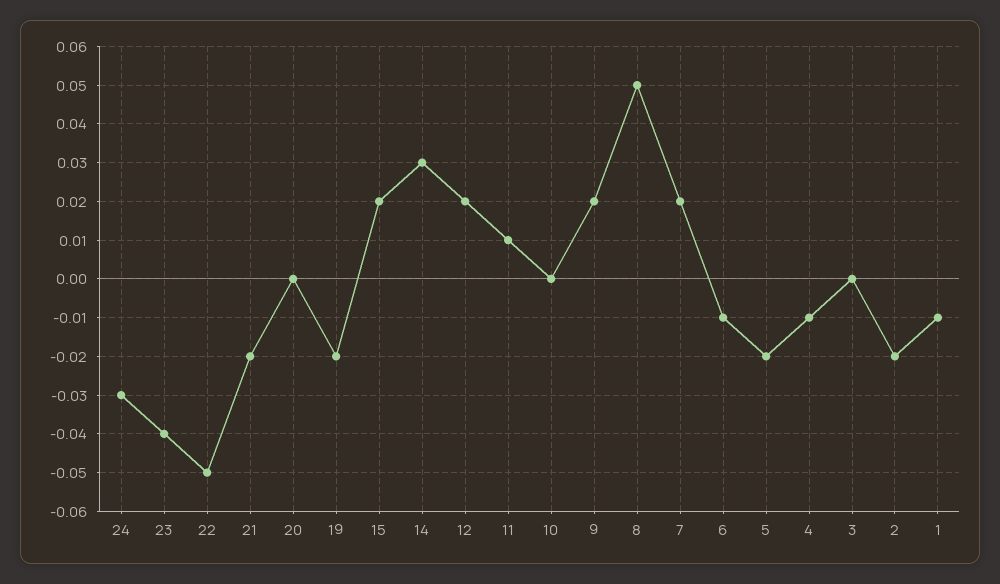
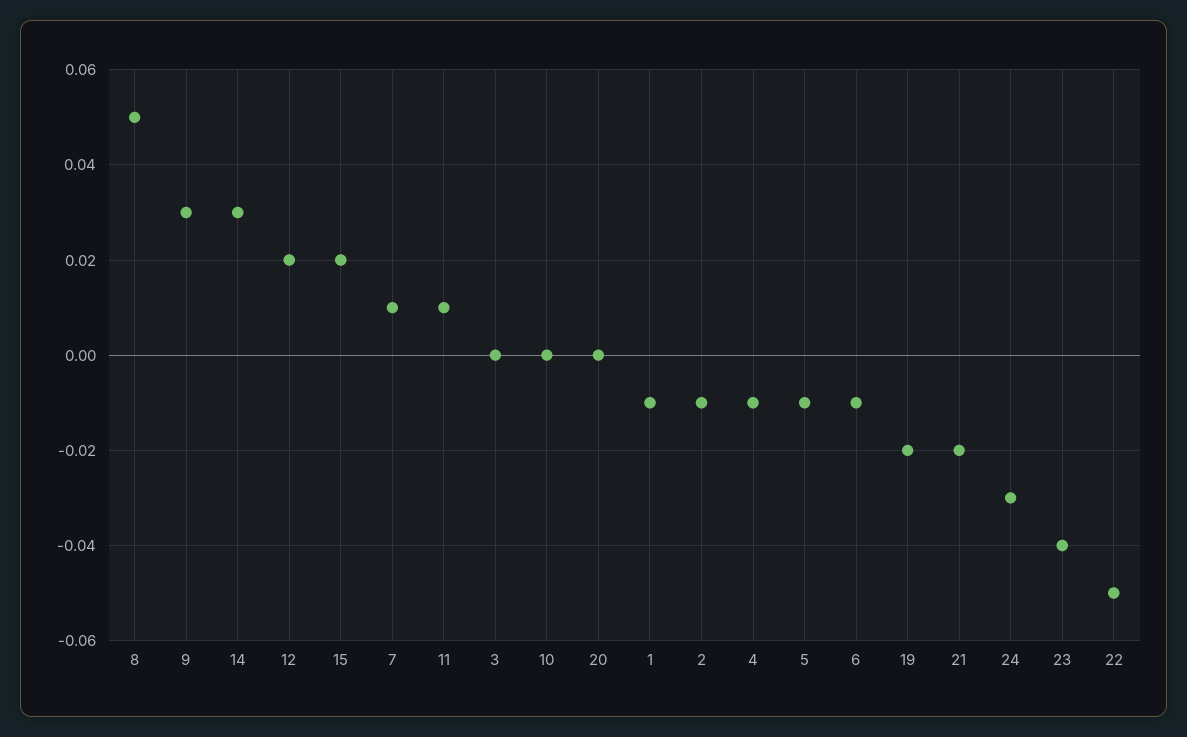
9: 0.02 -> 0.03
7: 0.02 -> 0.01
5: -0.02 -> -0.01
2: -0.02 -> -0.01

